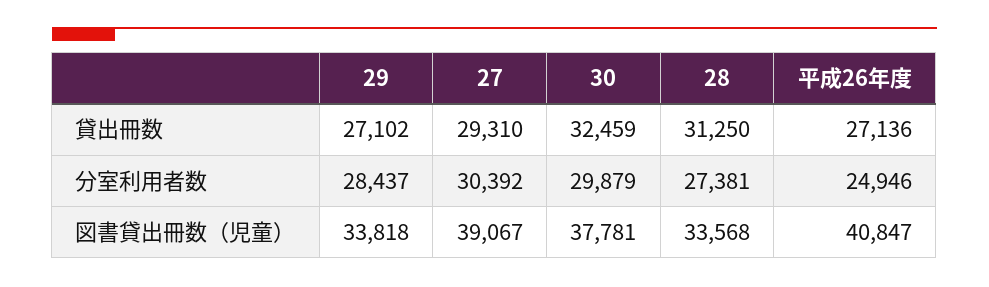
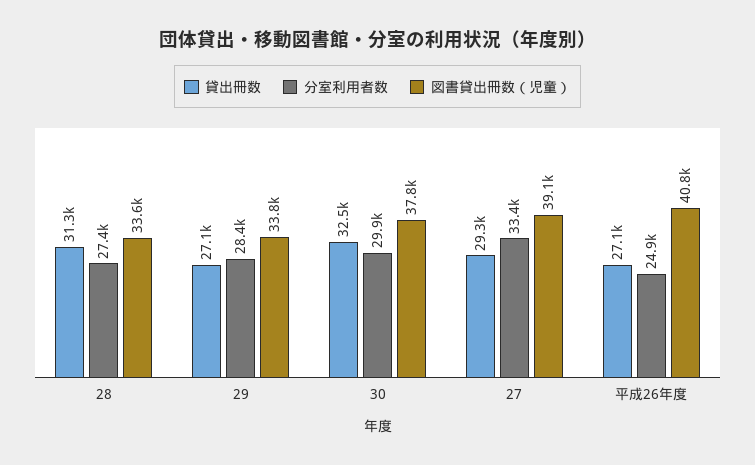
分室利用者数, 27: 30392 -> 33400

